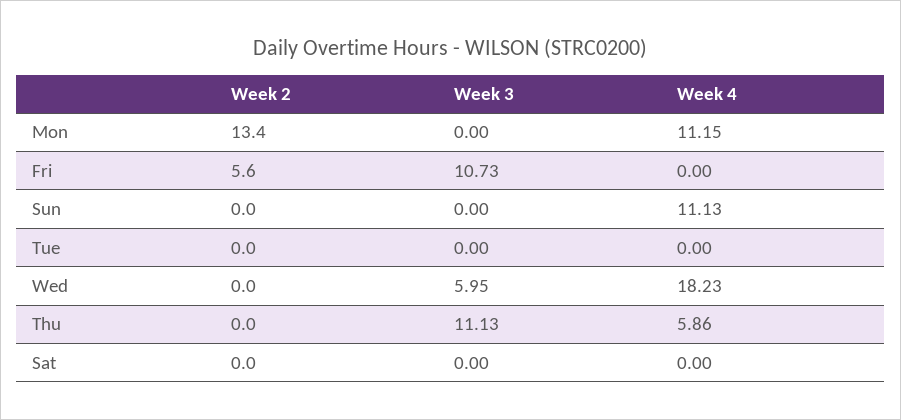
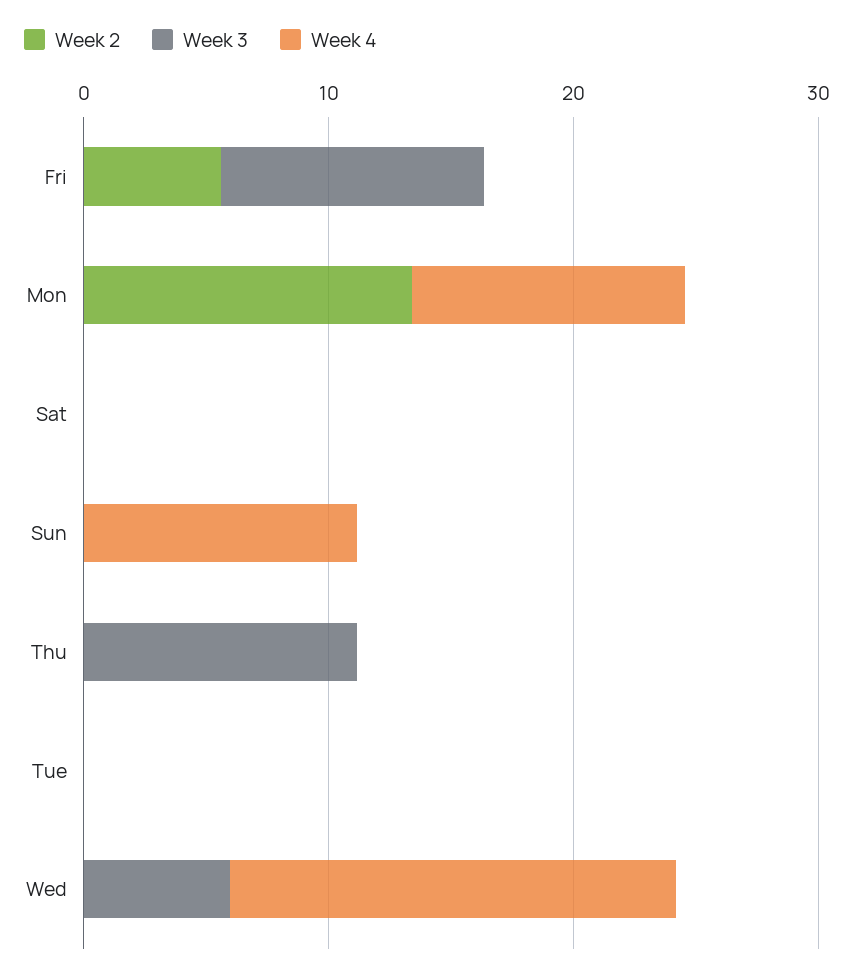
Week 4, Thu: 5.86 -> 0

